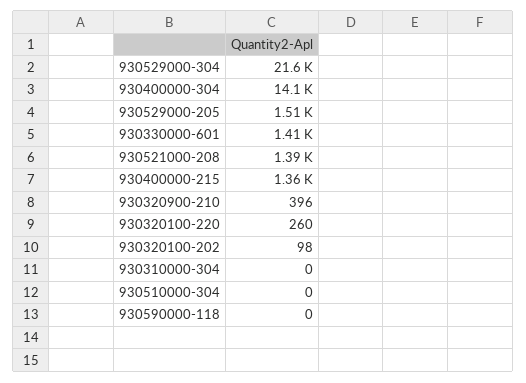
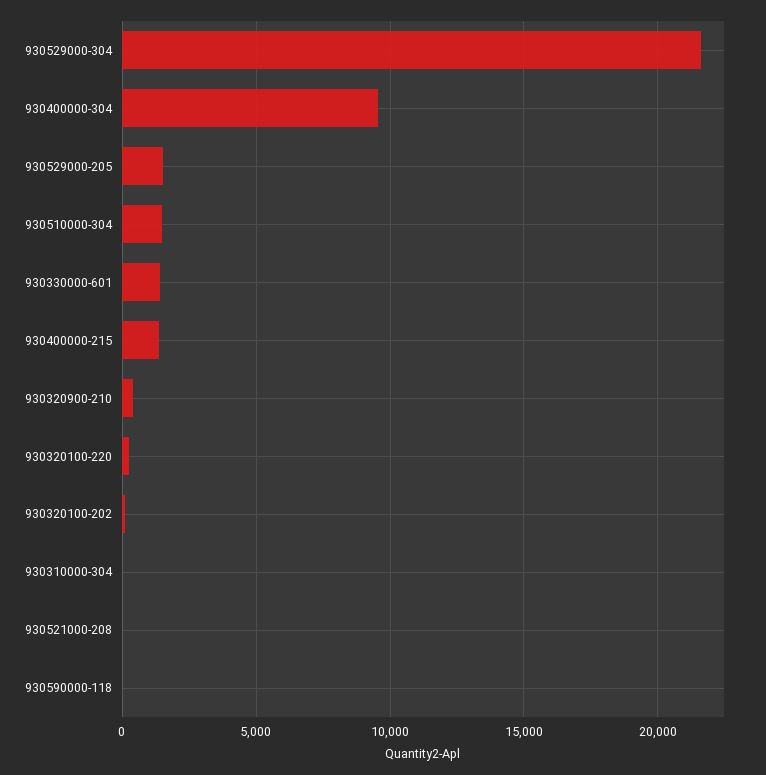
930400000-304: 14100 -> 9500
930521000-208: 1390 -> 0
930510000-304: 0 -> 1500

